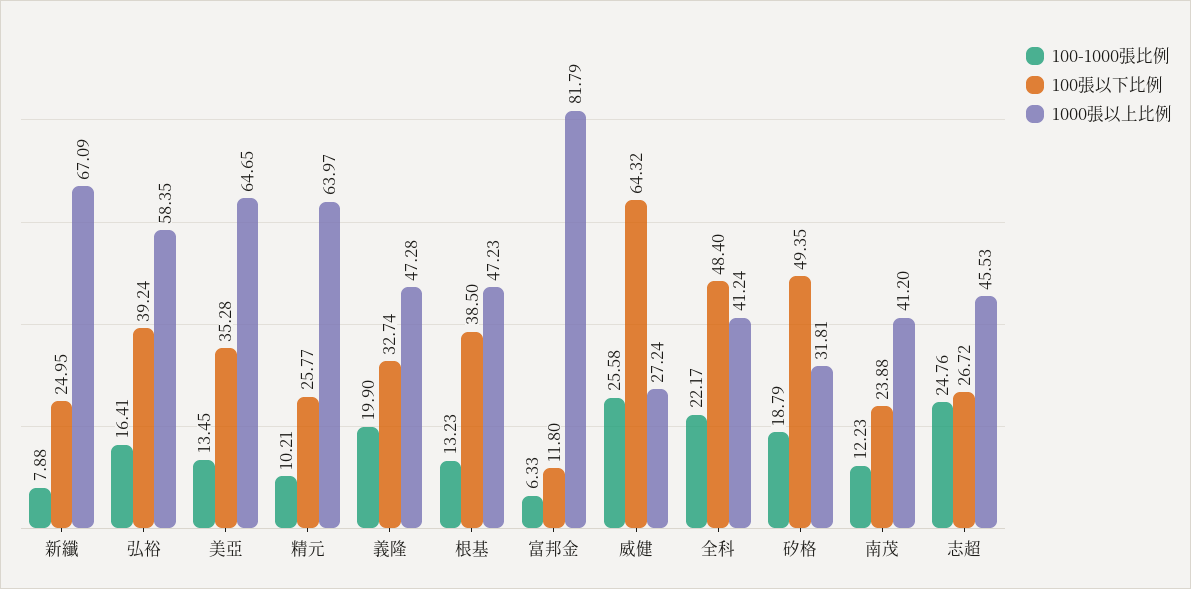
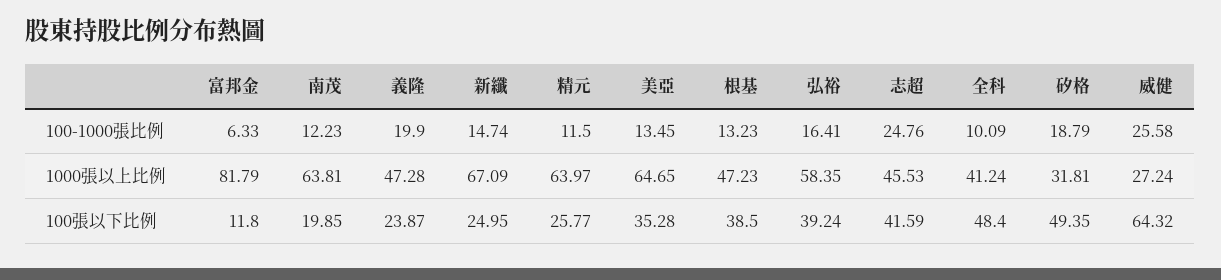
100-1000張比例, 新纖: 7.88 -> 14.74
100-1000張比例, 精元: 10.21 -> 11.5
100張以下比例, 義隆: 32.74 -> 23.87
100-1000張比例, 全科: 22.17 -> 10.09
100張以下比例, 南茂: 23.88 -> 19.85
1000張以上比例, 南茂: 41.2 -> 63.81
100張以下比例, 志超: 26.72 -> 41.59

